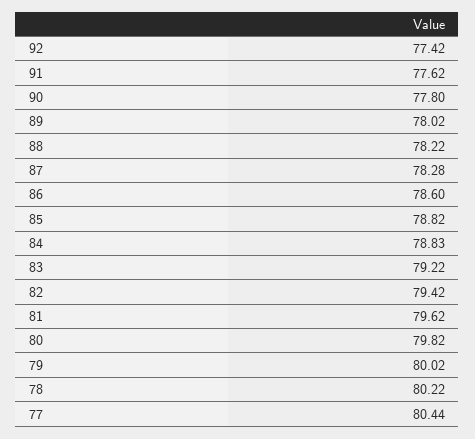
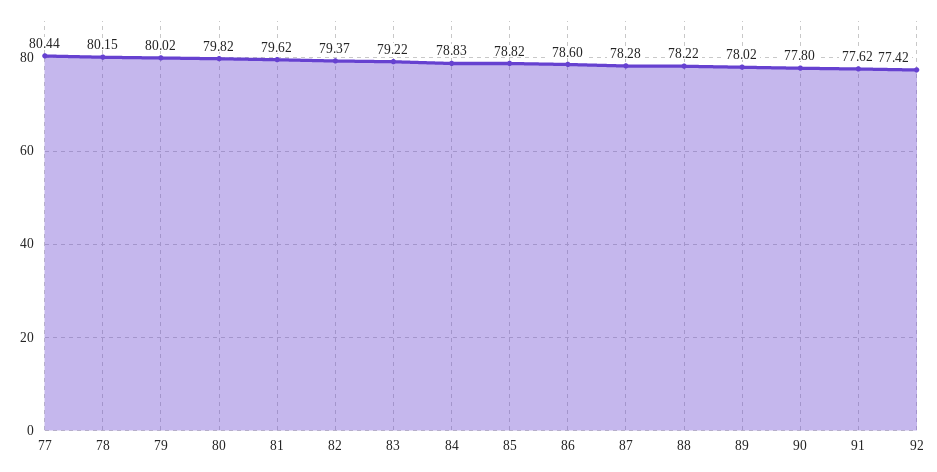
82: 79.42 -> 79.37
78: 80.22 -> 80.15

